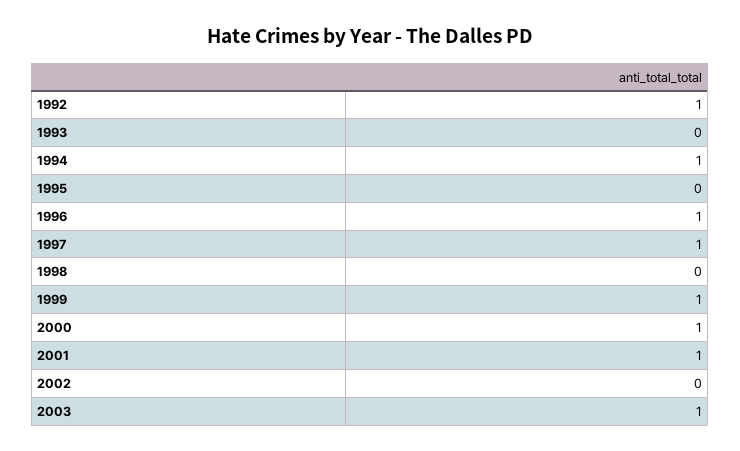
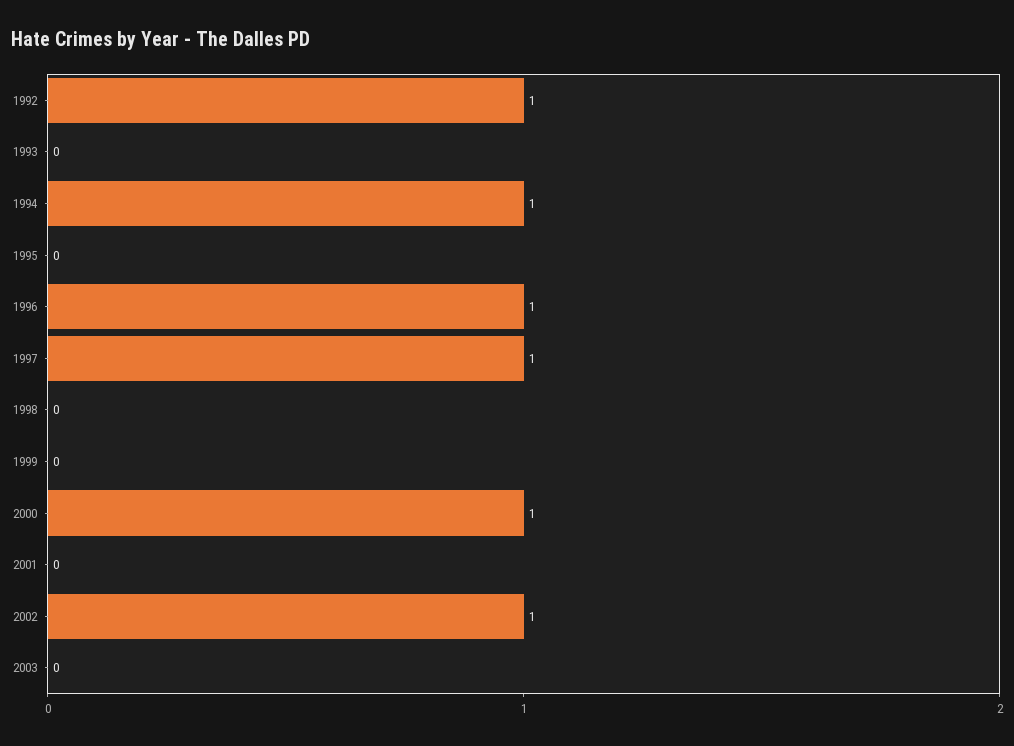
1999: 1 -> 0
2001: 1 -> 0
2002: 0 -> 1
2003: 1 -> 0

